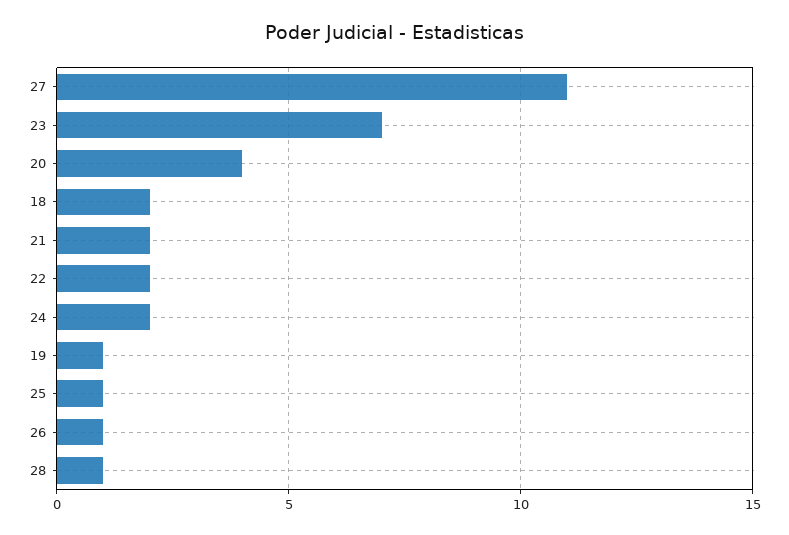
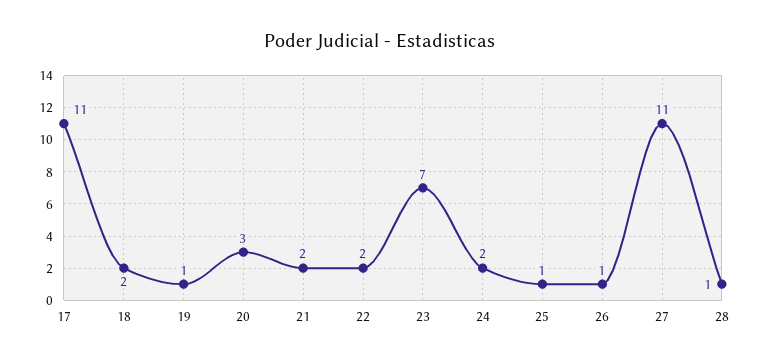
20: 4 -> 3
17: none -> 11

